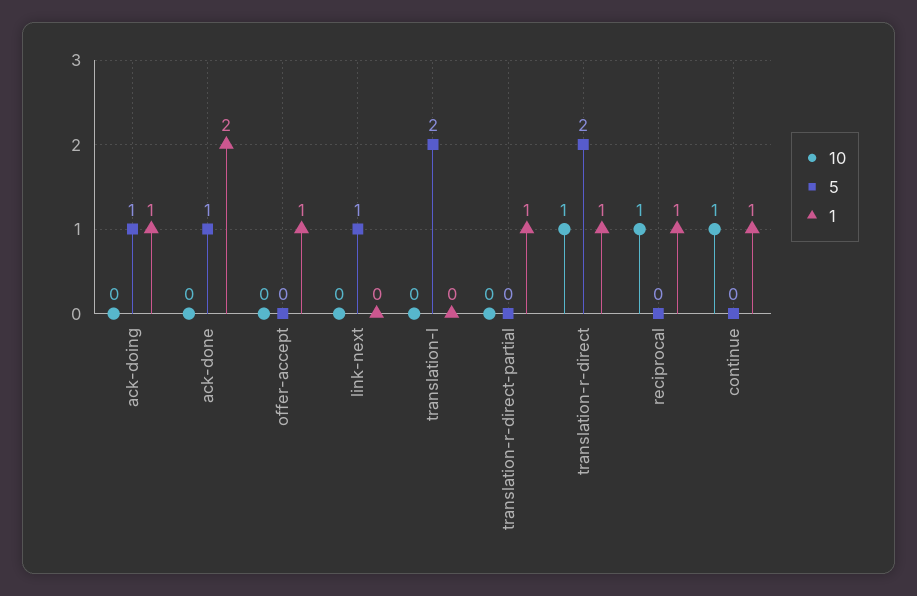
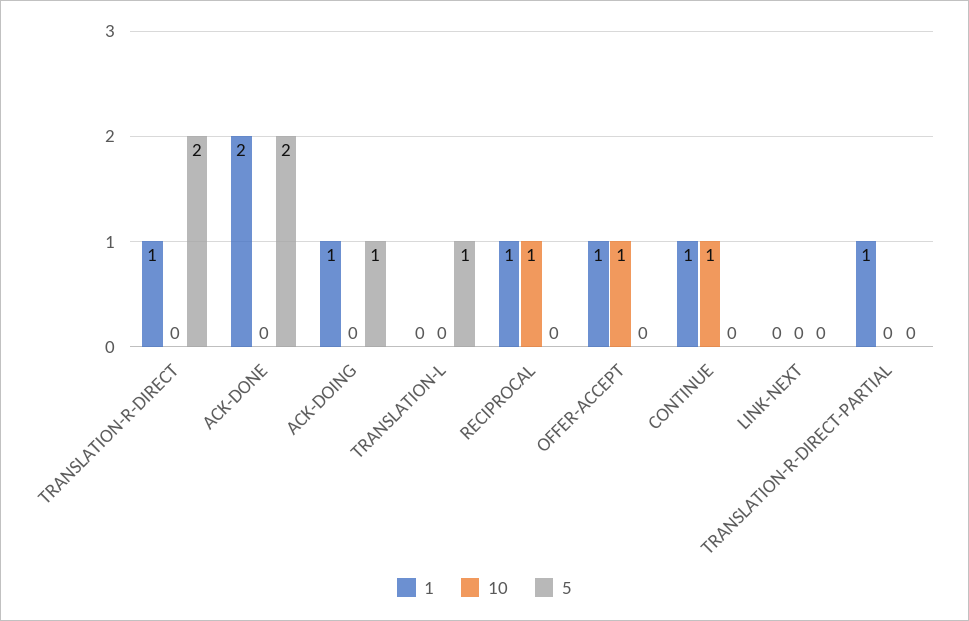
5, ack-done: 1 -> 2
10, offer-accept: 0 -> 1
5, link-next: 1 -> 0
5, translation-l: 2 -> 1
10, translation-r-direct: 1 -> 0

